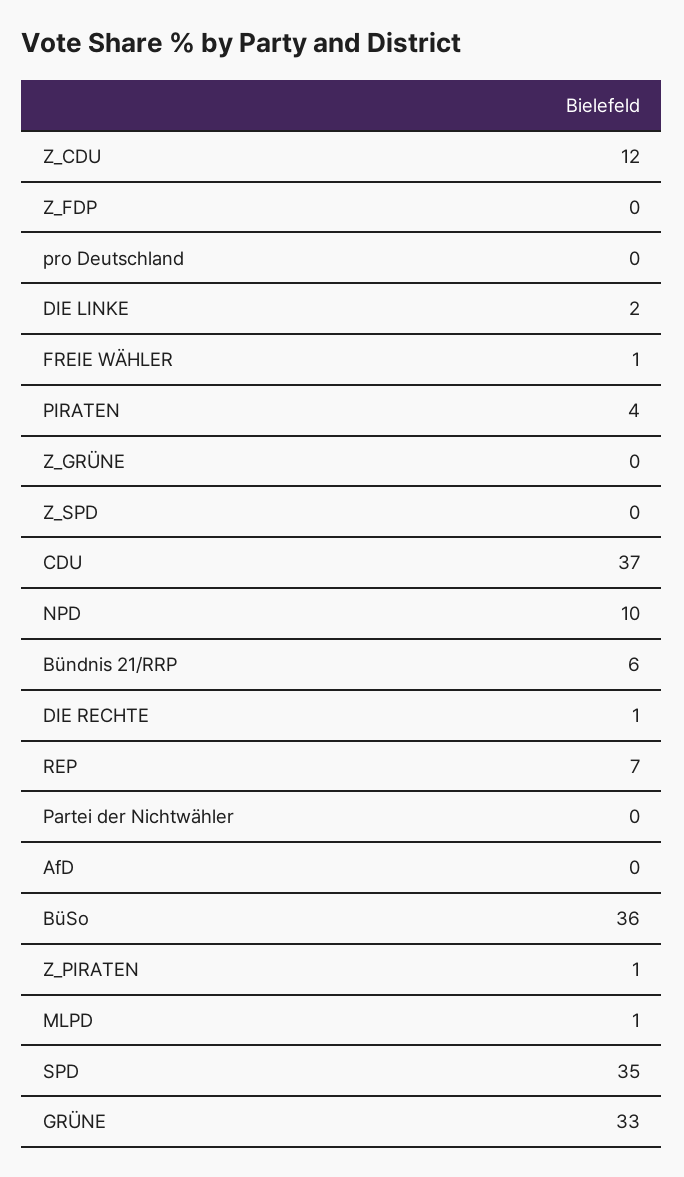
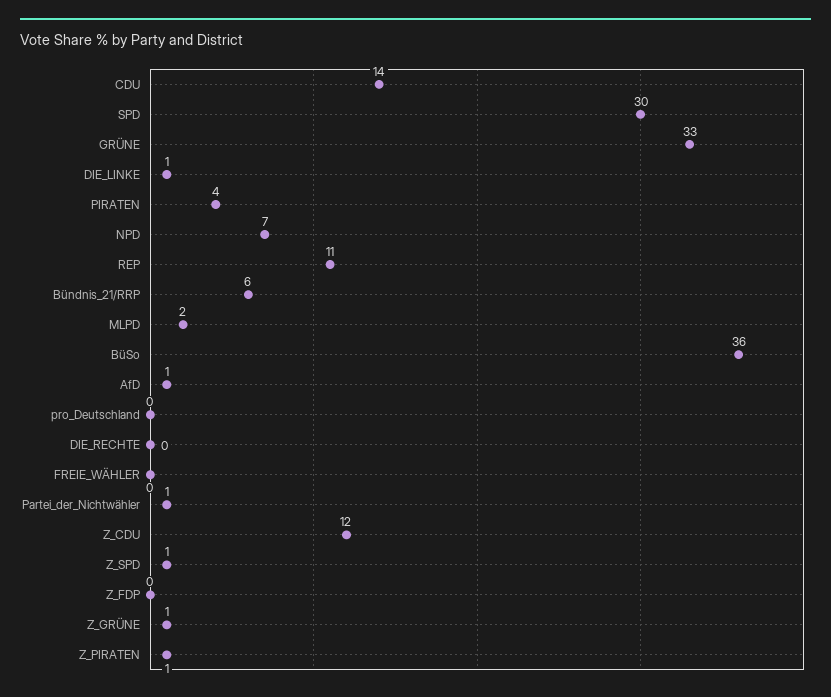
DIE LINKE: 2 -> 1
FREIE WÄHLER: 1 -> 0
Z_GRÜNE: 0 -> 1
Z_SPD: 0 -> 1
CDU: 37 -> 14
NPD: 10 -> 7
DIE RECHTE: 1 -> 0
REP: 7 -> 11
Partei der Nichtwähler: 0 -> 1
AfD: 0 -> 1
MLPD: 1 -> 2
SPD: 35 -> 30

